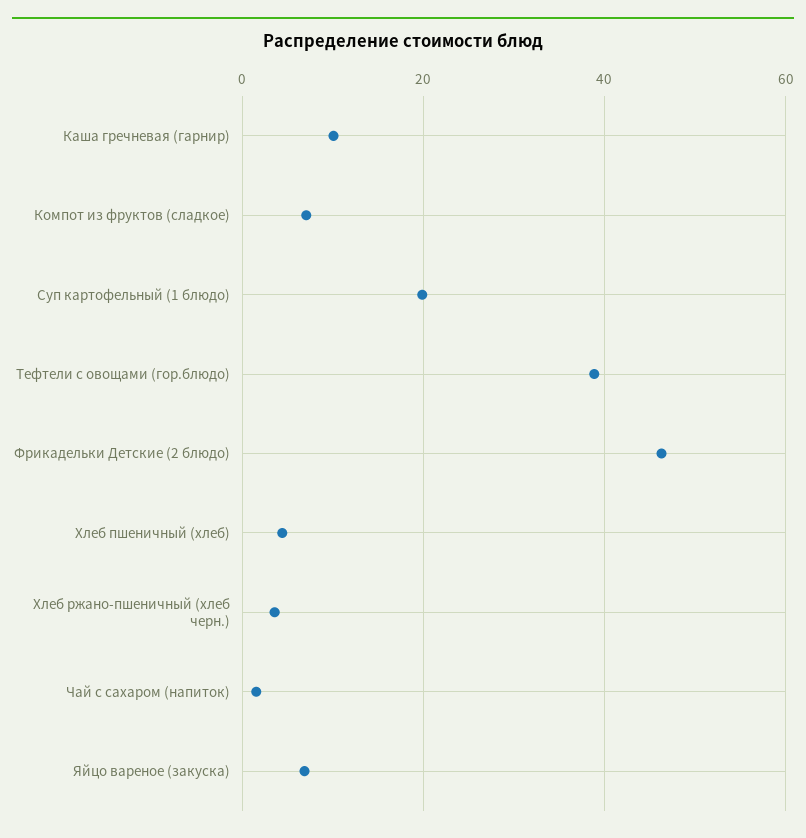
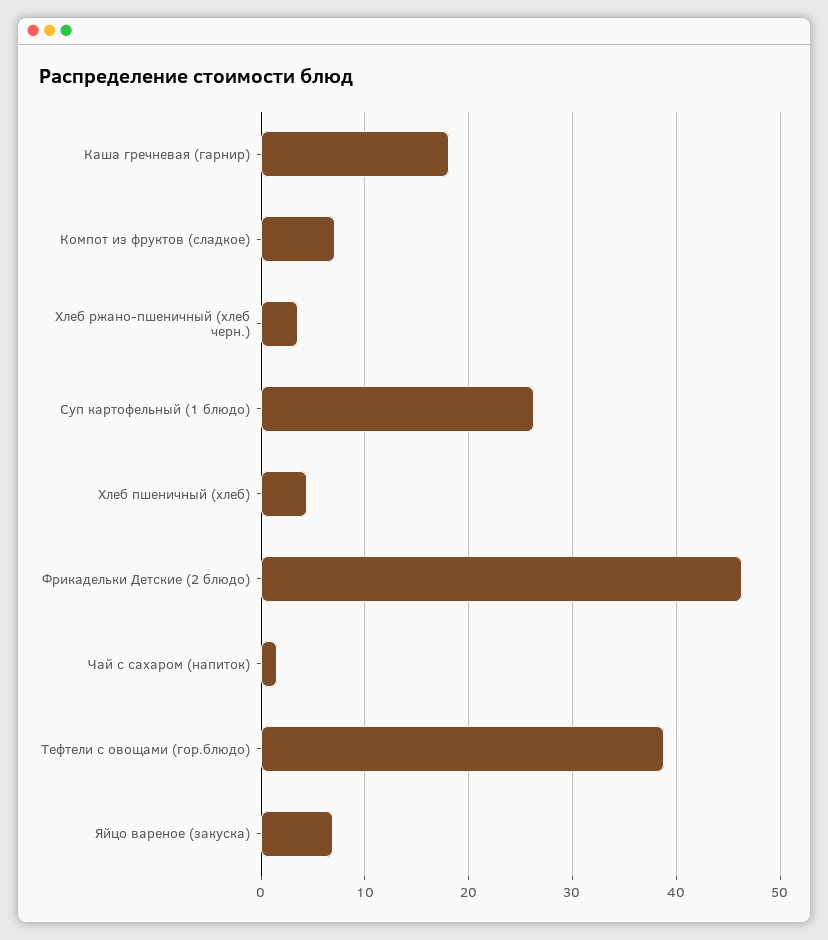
Каша гречневая (гарнир): 10 -> 18
Суп картофельный (1 блюдо): 20 -> 26

